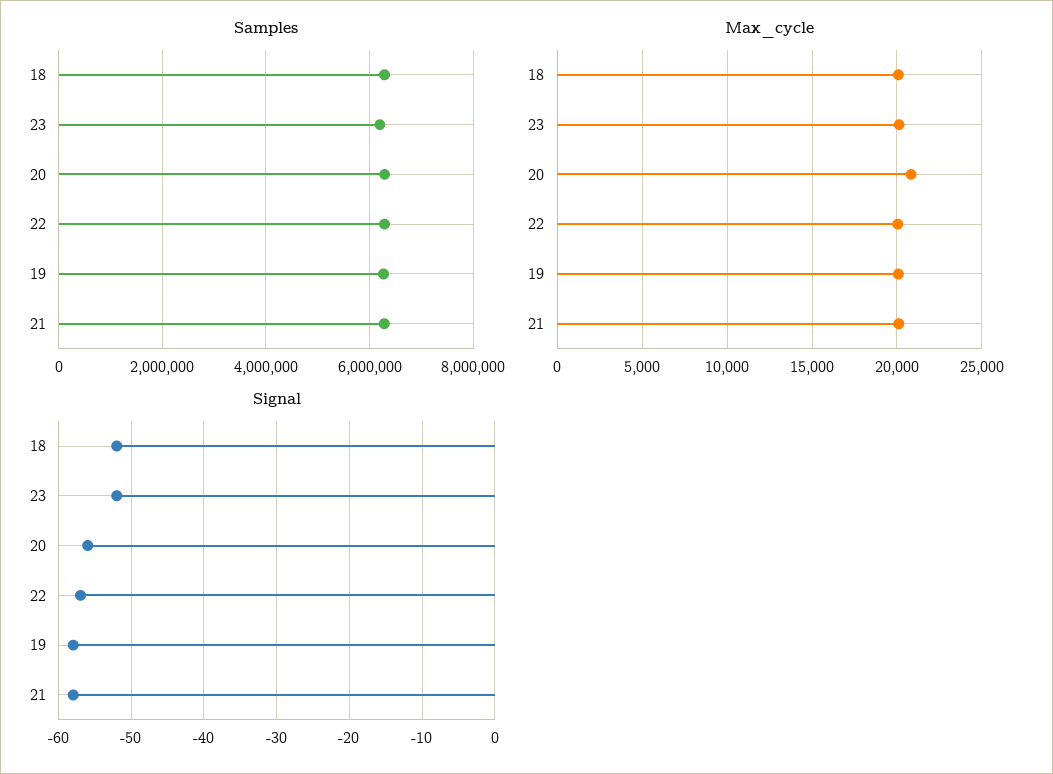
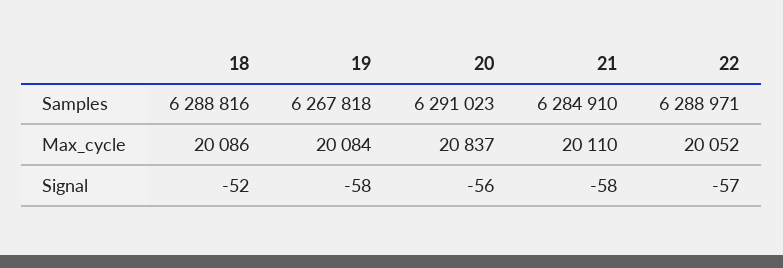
Samples, 23: 6200000 -> none
Max_cycle, 23: 20000 -> none
Signal, 23: -52 -> none

